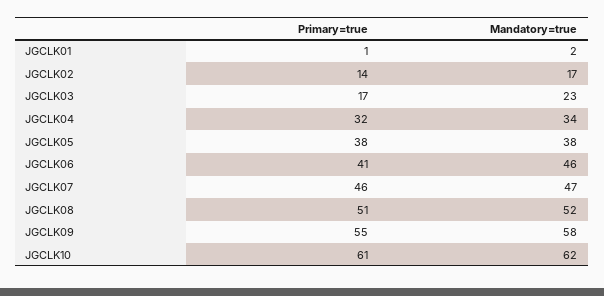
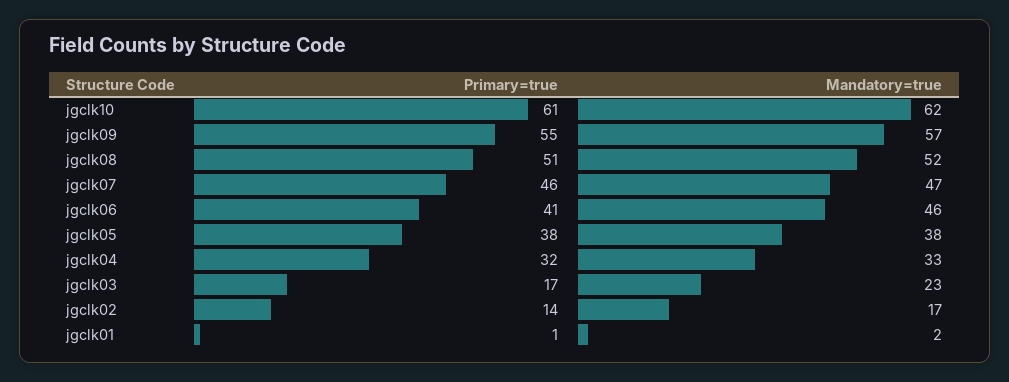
Mandatory=true, JGCLK04: 34 -> 33
Mandatory=true, JGCLK09: 58 -> 57

